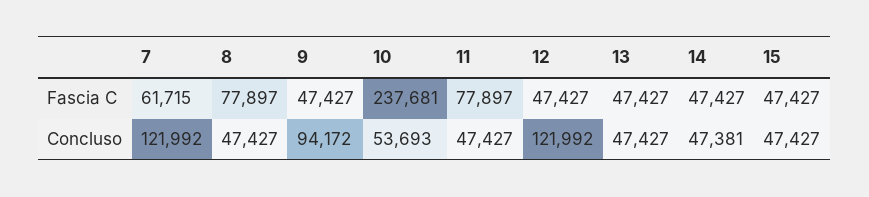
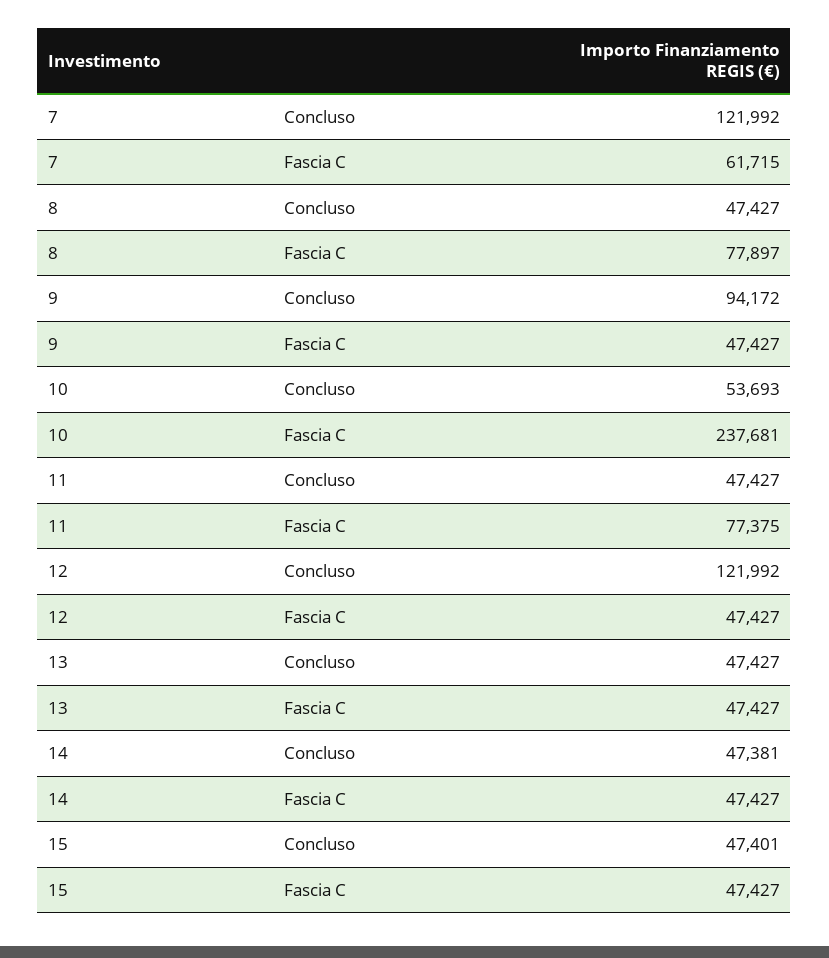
11, Fascia C: 77897 -> 77375
15, Concluso: 47427 -> 47401

